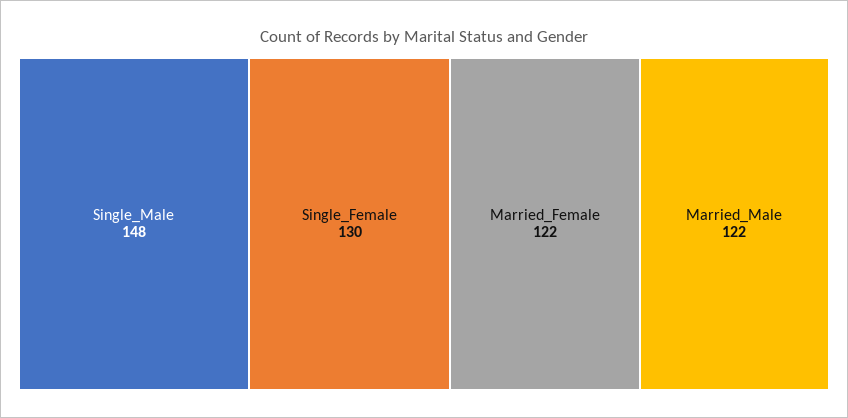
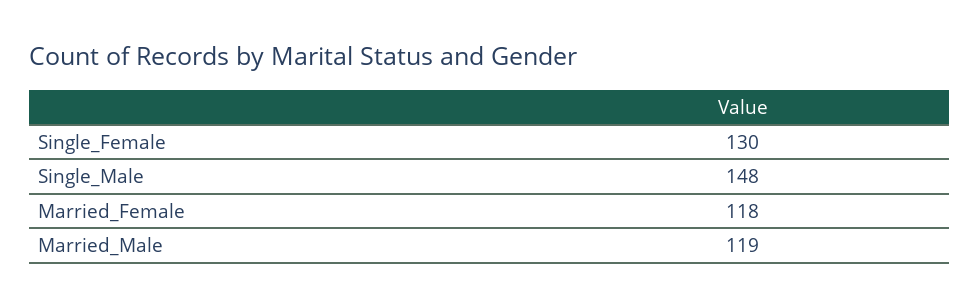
Married_Female: 122 -> 118
Married_Male: 122 -> 119

